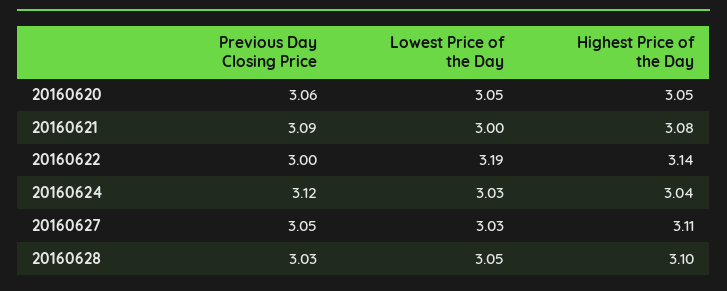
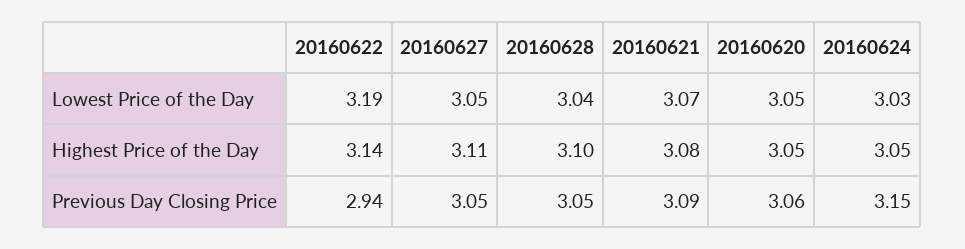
Lowest Price of the Day, 20160621: 3 -> 3.07
Previous Day Closing Price, 20160622: 3 -> 2.94
Previous Day Closing Price, 20160624: 3.12 -> 3.15
Highest Price of the Day, 20160624: 3.04 -> 3.05
Lowest Price of the Day, 20160627: 3.03 -> 3.05
Previous Day Closing Price, 20160628: 3.03 -> 3.05
Lowest Price of the Day, 20160628: 3.05 -> 3.04

